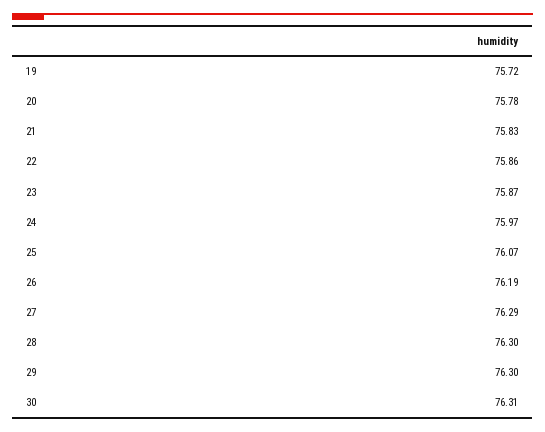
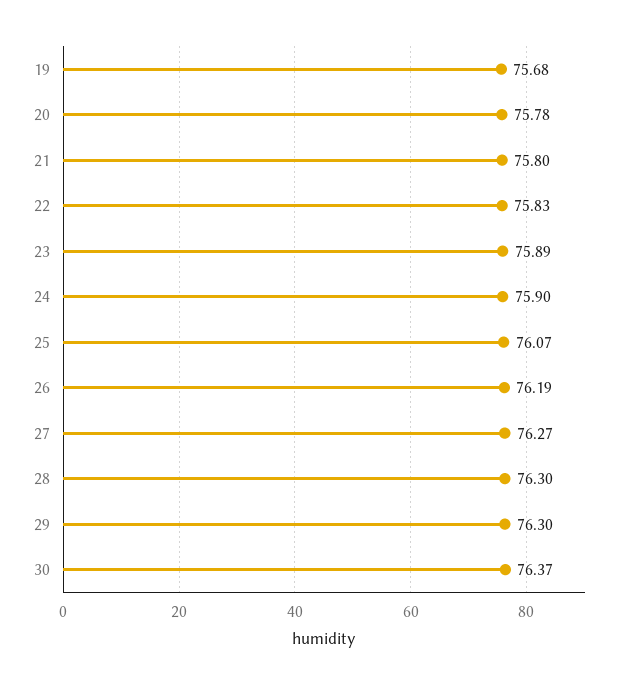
19: 75.72 -> 75.68
21: 75.83 -> 75.8
22: 75.86 -> 75.83
23: 75.87 -> 75.89
24: 75.97 -> 75.9
27: 76.29 -> 76.27
30: 76.31 -> 76.37

